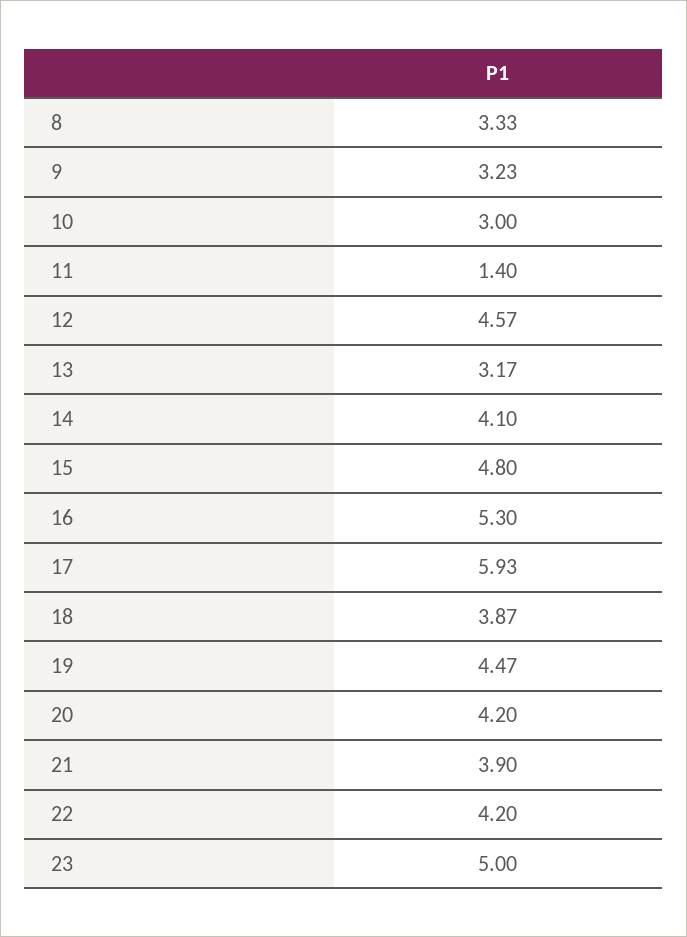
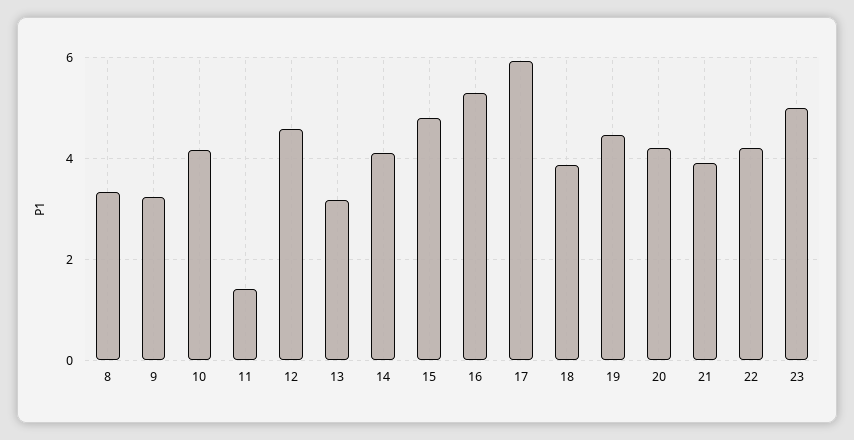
10: 3 -> 4.2

